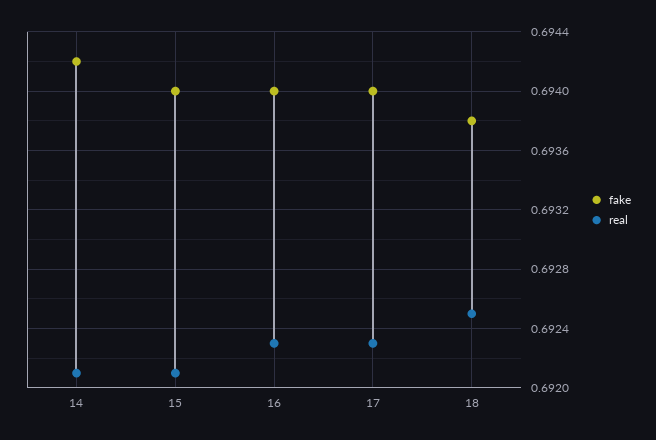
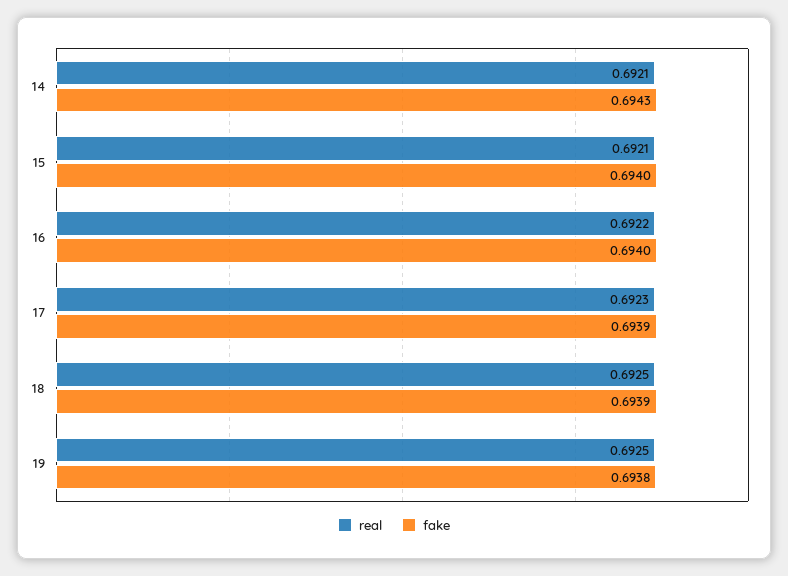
fake, 14: 0.6942 -> 0.6943
real, 16: 0.6923 -> 0.6922
fake, 17: 0.694 -> 0.6939
fake, 18: 0.6938 -> 0.6939
real, 19: none -> 0.6925
fake, 19: none -> 0.6938

